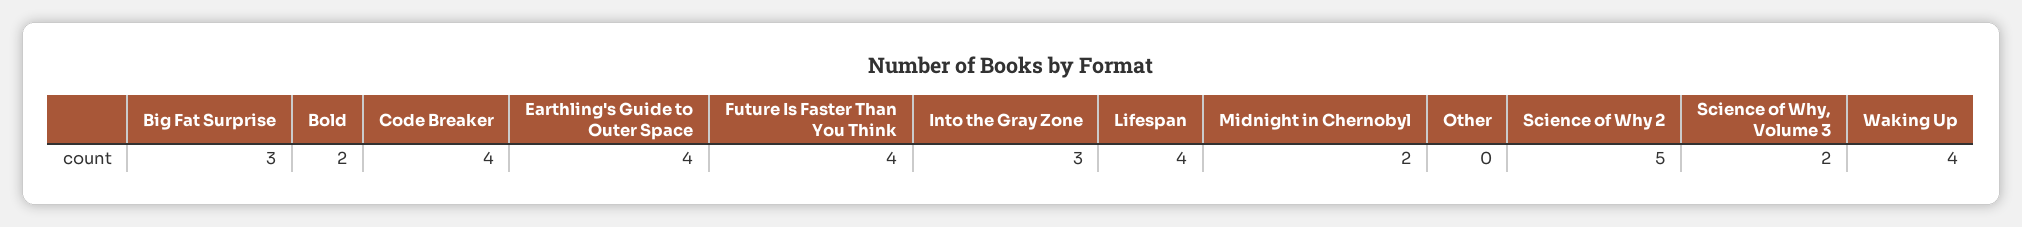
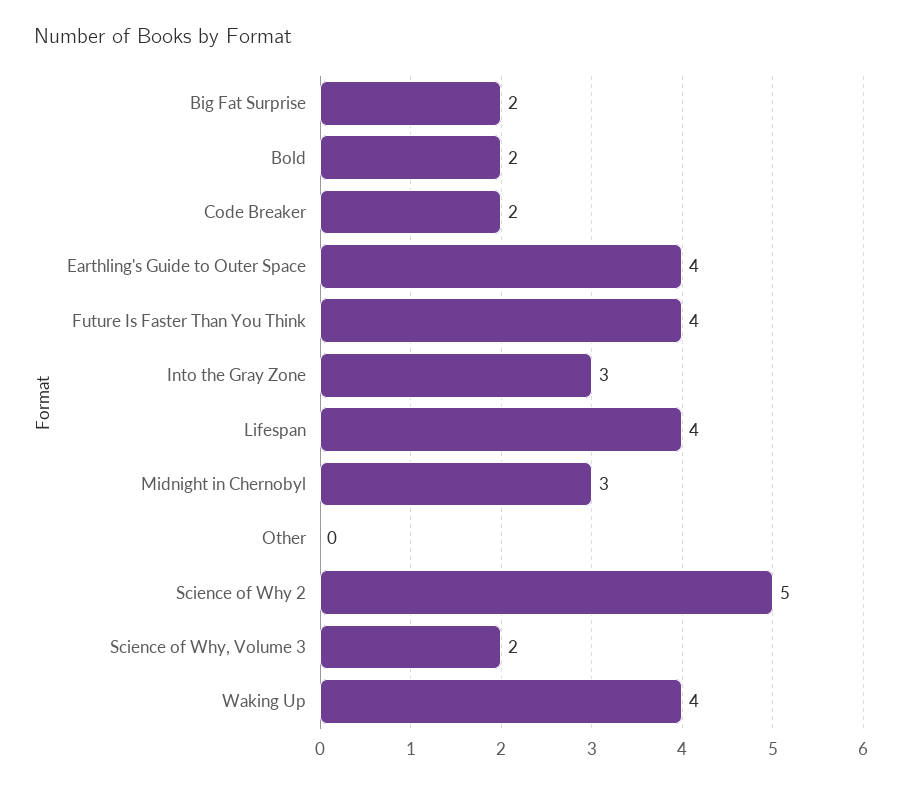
Big Fat Surprise: 3 -> 2
Code Breaker: 4 -> 2
Midnight in Chernobyl: 2 -> 3

